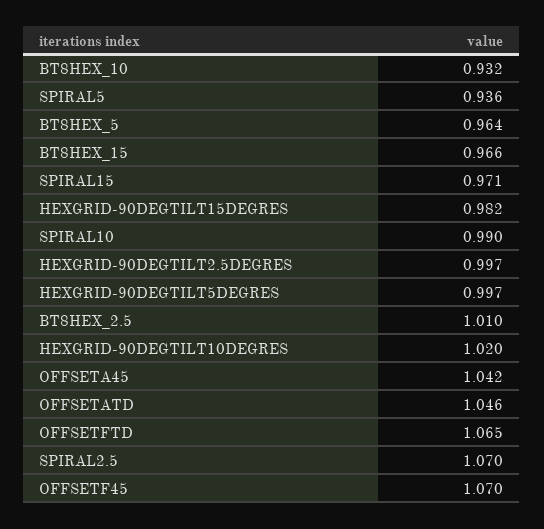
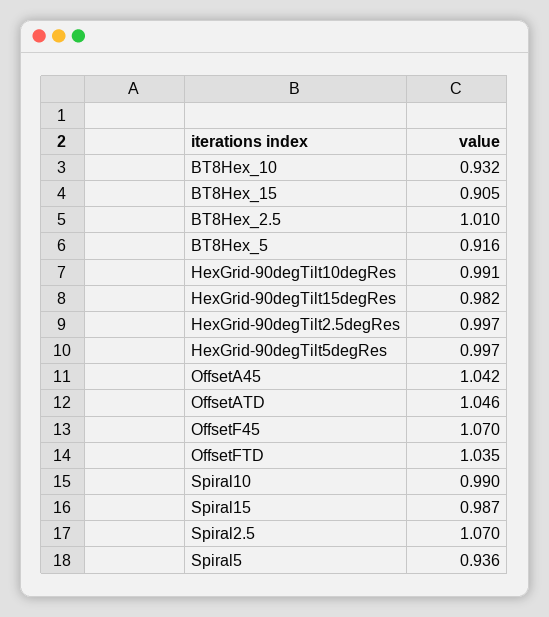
BT8HEX_5: 0.964 -> 0.916
BT8HEX_15: 0.966 -> 0.905
SPIRAL15: 0.971 -> 0.987
HEXGRID-90DEGTILT10DEGRES: 1.02 -> 0.991
OFFSETFTD: 1.065 -> 1.035

